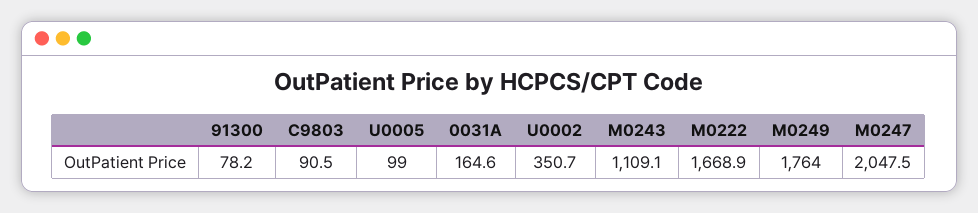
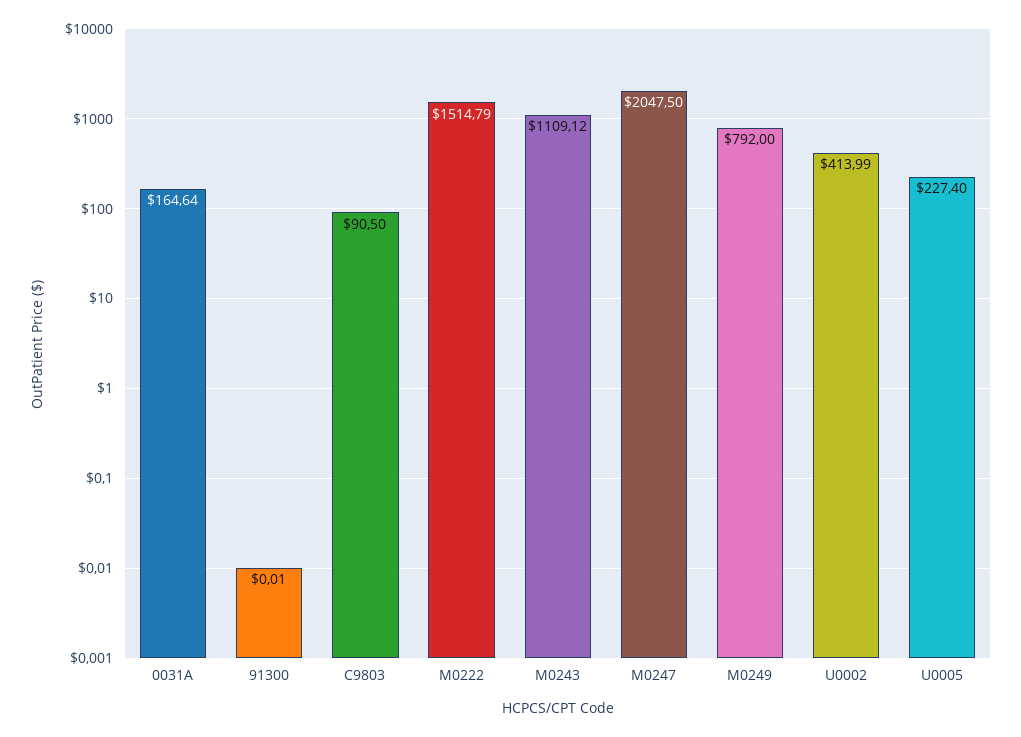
91300: 78.2 -> 0.01
U0005: 99 -> 227.4
U0002: 350.7 -> 413.99
M0222: 1668.9 -> 1514.79
M0249: 1764 -> 792

